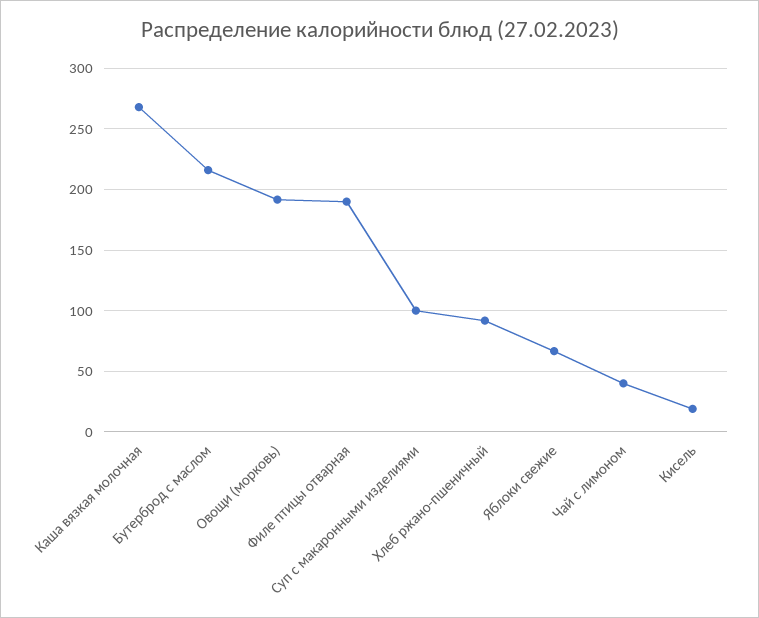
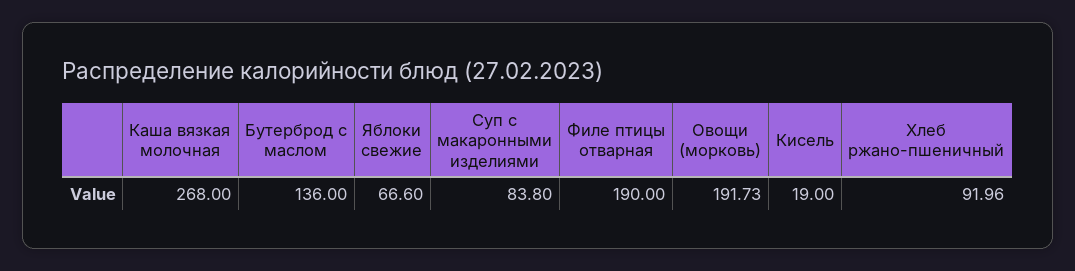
Бутерброд с маслом: 215 -> 136
Суп с макаронными изделиями: 100 -> 83.8
Чай с лимоном: 40 -> none

